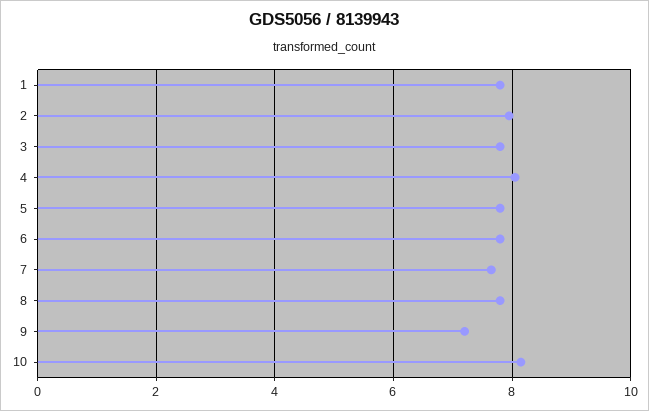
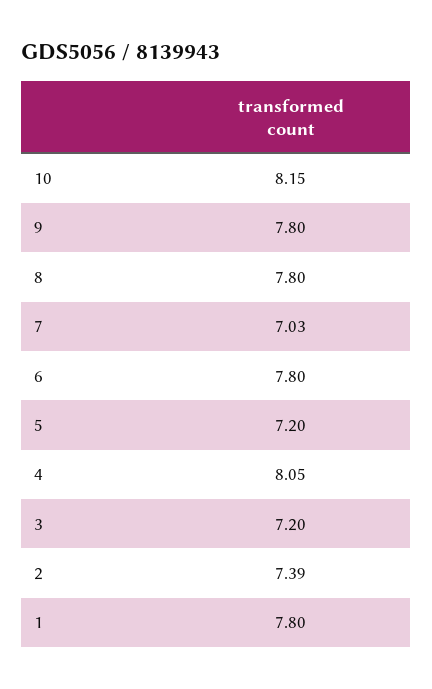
2: 8 -> 7.39
3: 7.8 -> 7.2
5: 7.8 -> 7.2
7: 7.6 -> 7.03
9: 7.2 -> 7.8

